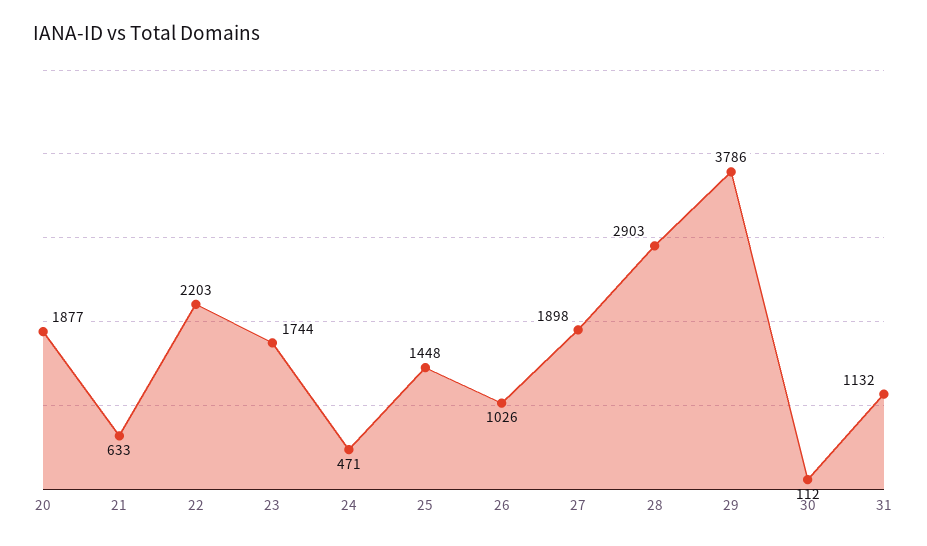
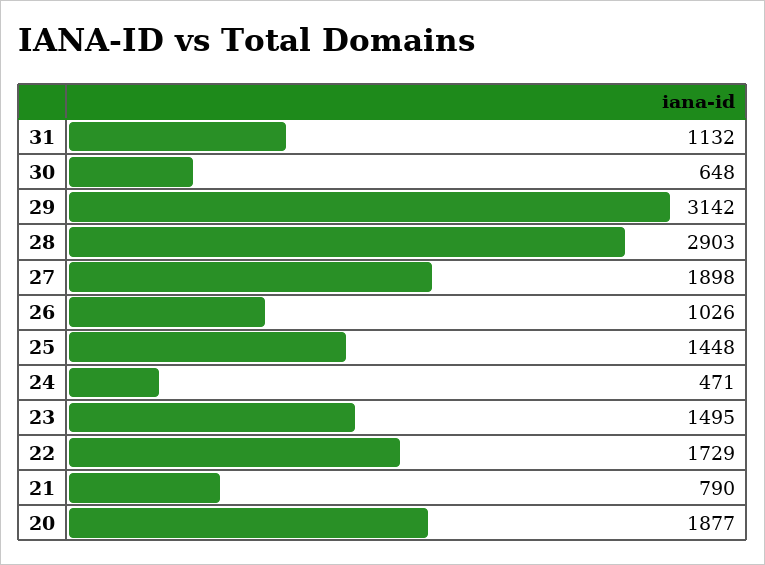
21: 633 -> 790
22: 2203 -> 1729
23: 1744 -> 1495
29: 3786 -> 3142
30: 112 -> 648

